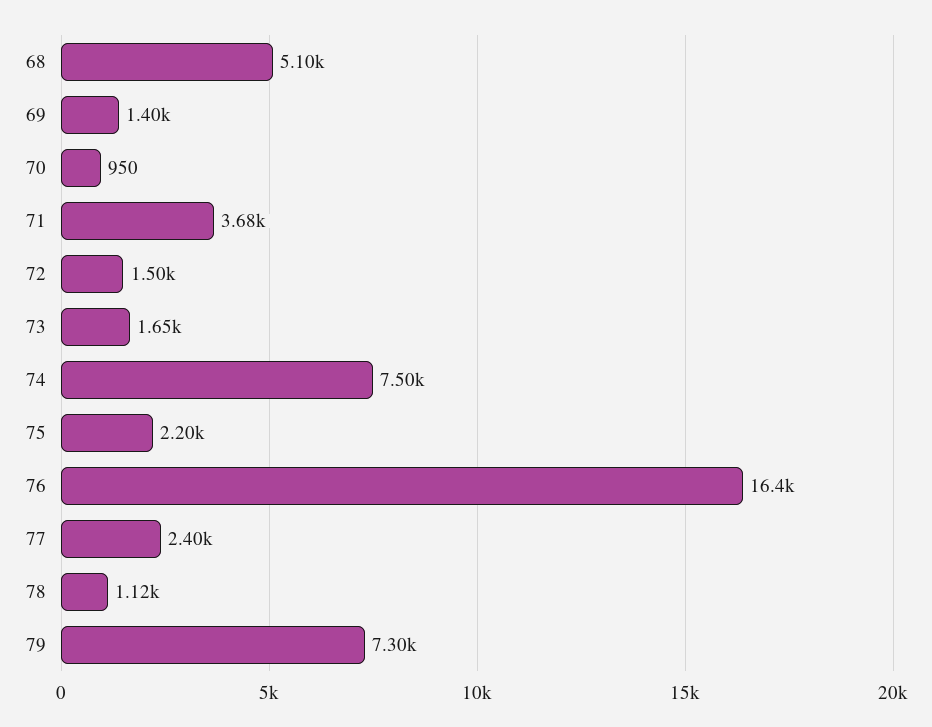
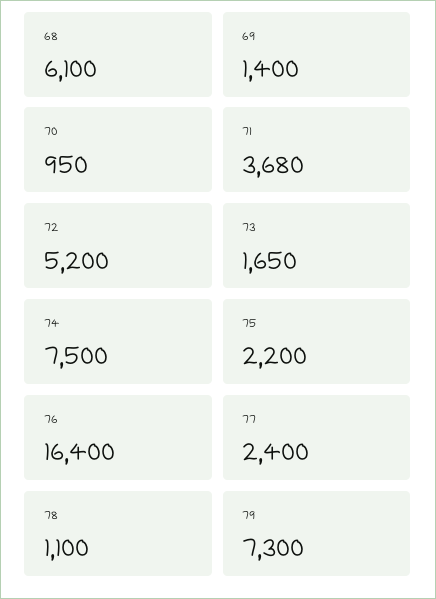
68: 5100 -> 6100
72: 1500 -> 5200
78: 1120 -> 1100

